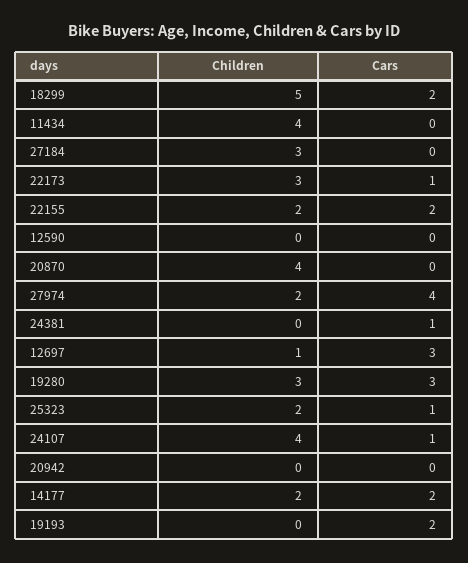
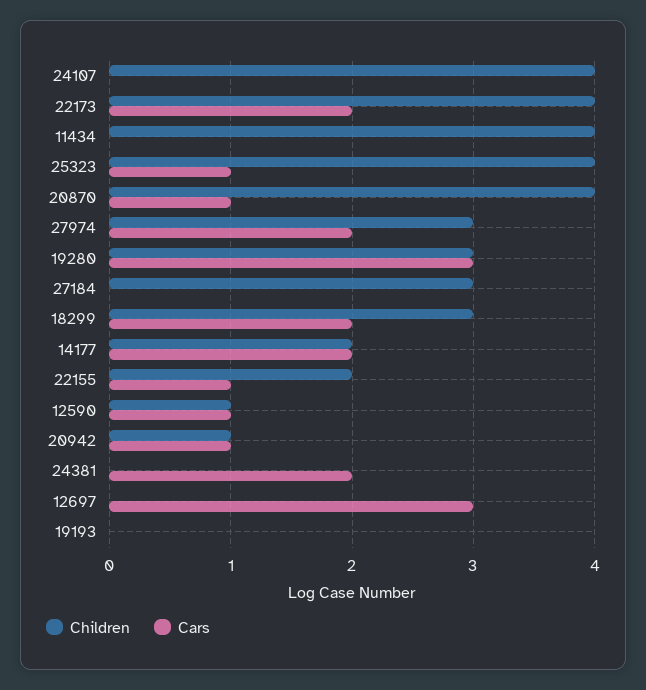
Children, 18299: 5 -> 3
Children, 22173: 3 -> 4
Cars, 22173: 1 -> 2
Cars, 22155: 2 -> 1
Children, 12590: 0 -> 1
Cars, 12590: 0 -> 1
Cars, 20870: 0 -> 1
Children, 27974: 2 -> 3
Cars, 27974: 4 -> 2
Cars, 24381: 1 -> 2
Children, 12697: 1 -> 0
Children, 25323: 2 -> 4
Cars, 24107: 1 -> 0
Children, 20942: 0 -> 1
Cars, 20942: 0 -> 1
Cars, 19193: 2 -> 0

